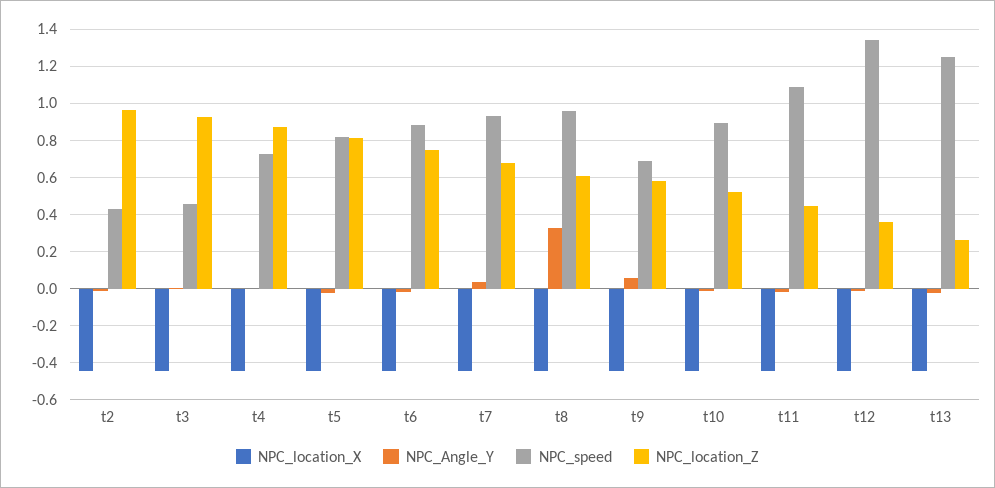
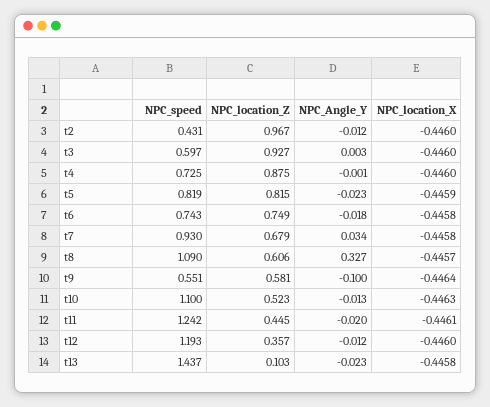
NPC_speed, t3: 0.45 -> 0.597
NPC_speed, t6: 0.9 -> 0.743
NPC_speed, t8: 0.95 -> 1.09
NPC_Angle_Y, t9: 0.05 -> -0.1
NPC_speed, t9: 0.7 -> 0.551
NPC_speed, t10: 0.9 -> 1.1
NPC_speed, t11: 1.1 -> 1.242
NPC_speed, t12: 1.35 -> 1.193
NPC_speed, t13: 1.25 -> 1.437
NPC_location_Z, t13: 0.25 -> 0.103

